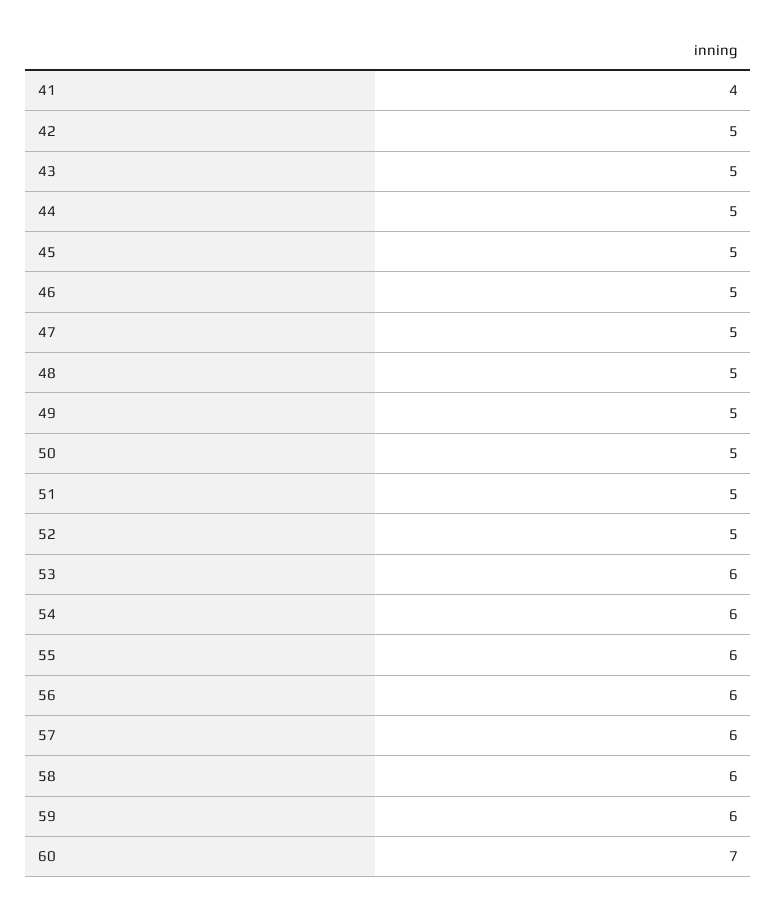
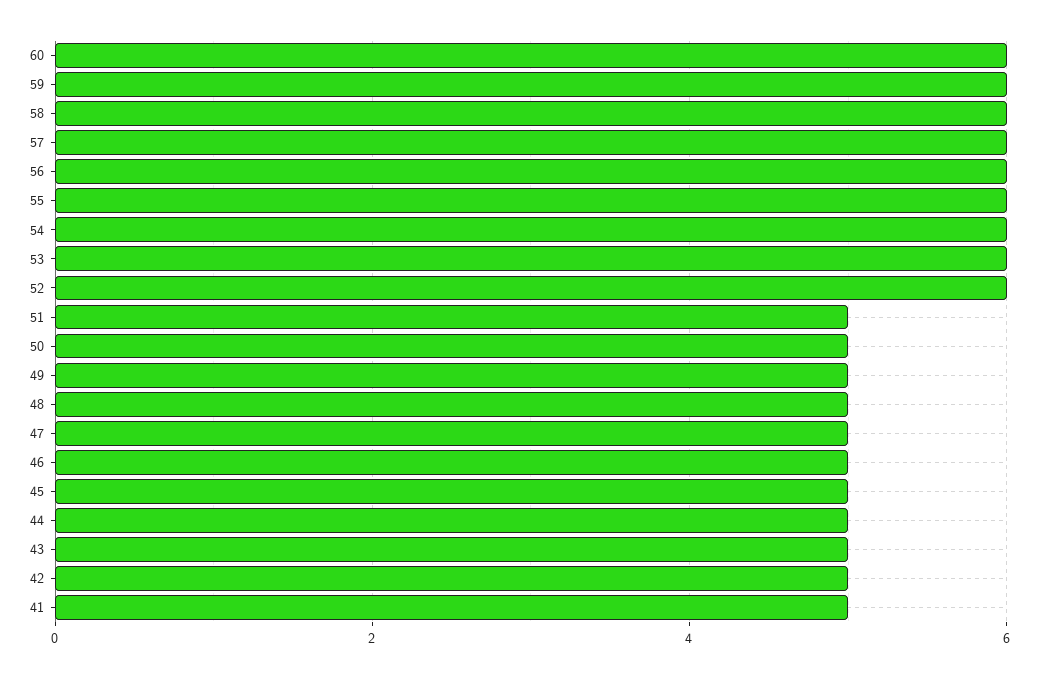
41: 4 -> 5
52: 5 -> 6
60: 7 -> 6

